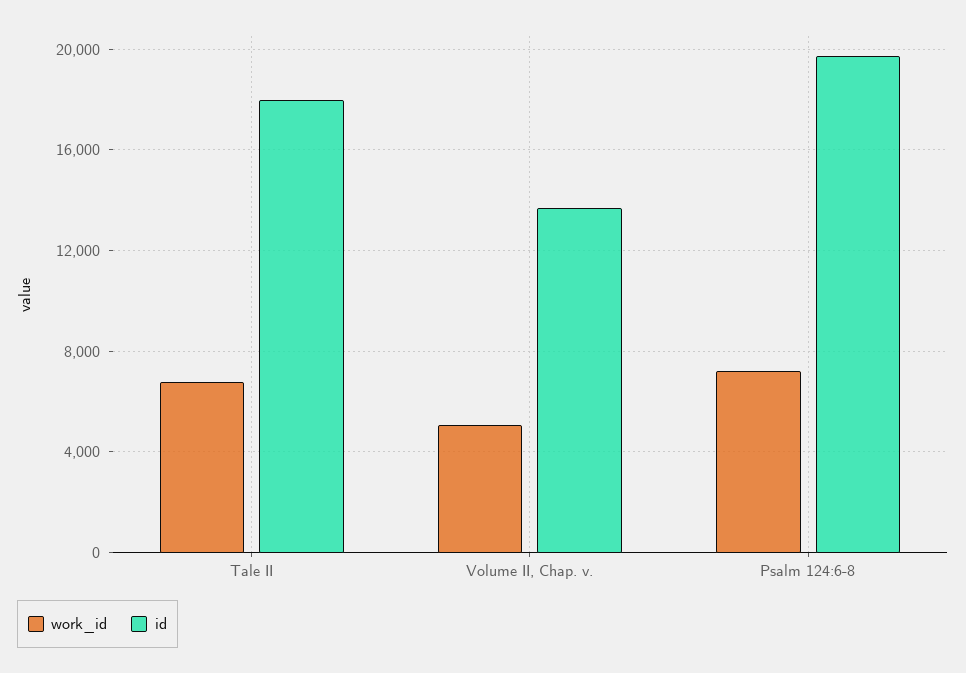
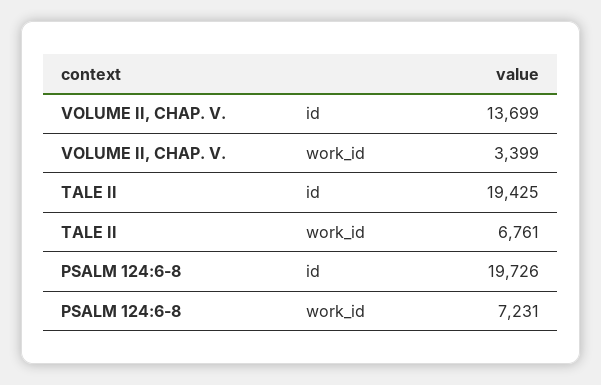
id, Tale II: 18000 -> 19425
work_id, Volume II, Chap. v.: 5000 -> 3399

